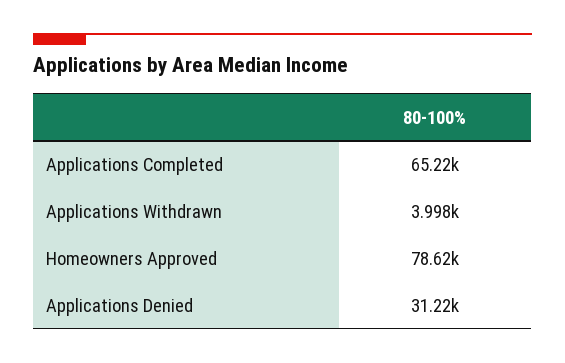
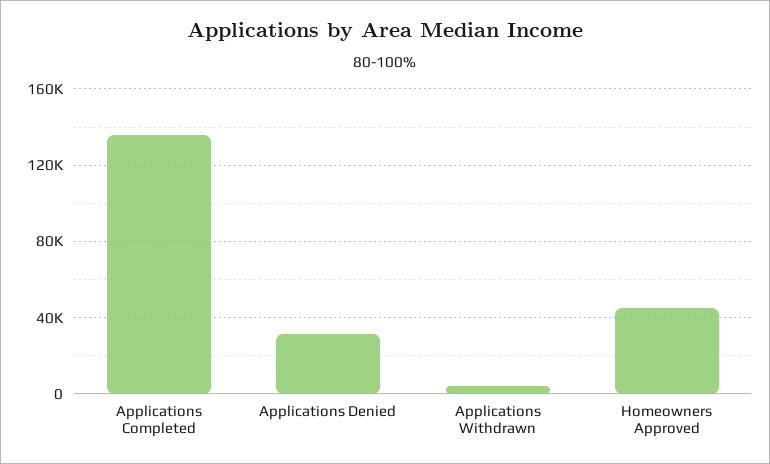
Applications Completed: 65220 -> 135000
Homeowners Approved: 78620 -> 45000

